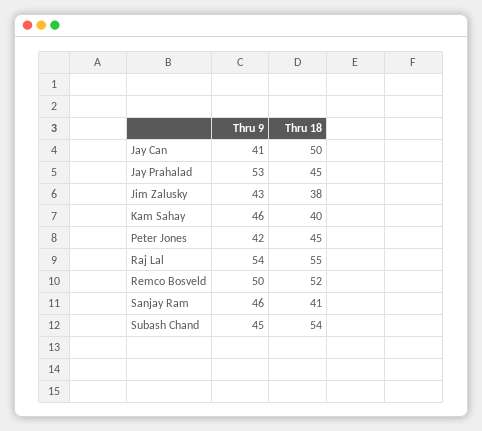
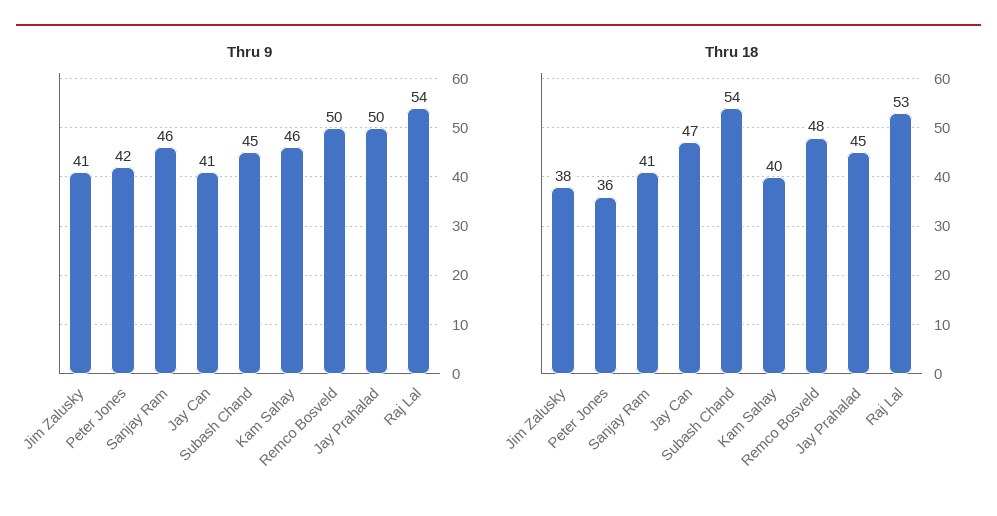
Thru 18, Jay Can: 50 -> 47
Thru 9, Jay Prahalad: 53 -> 50
Thru 9, Jim Zalusky: 43 -> 41
Thru 18, Peter Jones: 45 -> 36
Thru 18, Raj Lal: 55 -> 53
Thru 18, Remco Bosveld: 52 -> 48

